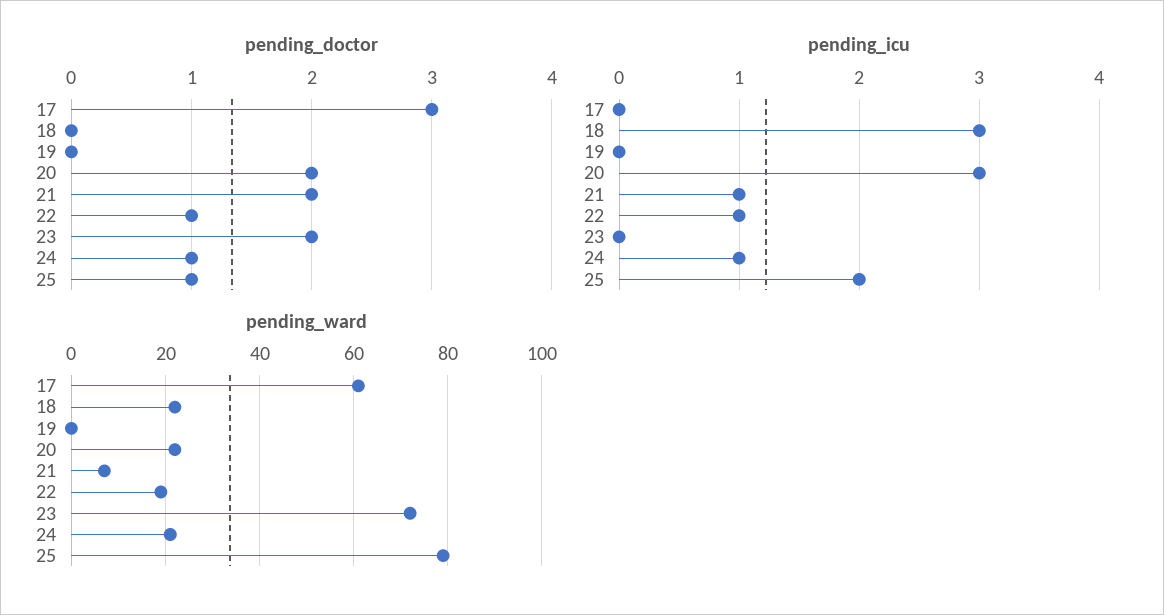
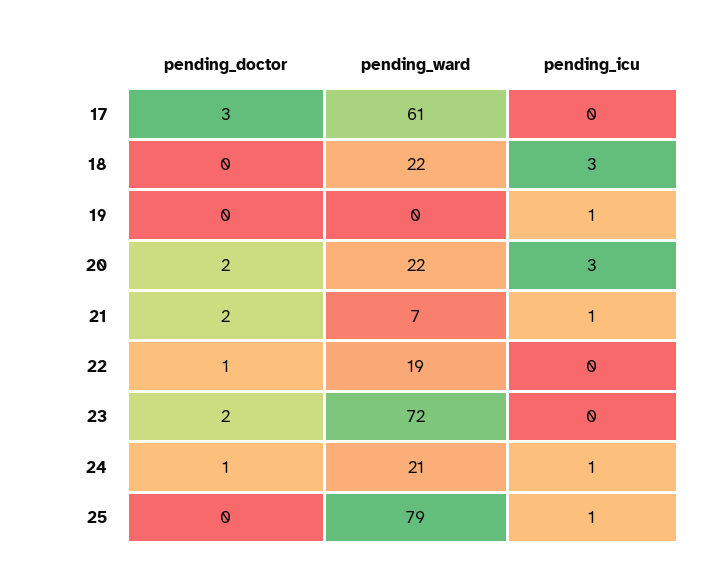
pending_doctor, 25: 1 -> 0
pending_icu, 19: 0 -> 1
pending_icu, 22: 1 -> 0
pending_icu, 25: 2 -> 1

